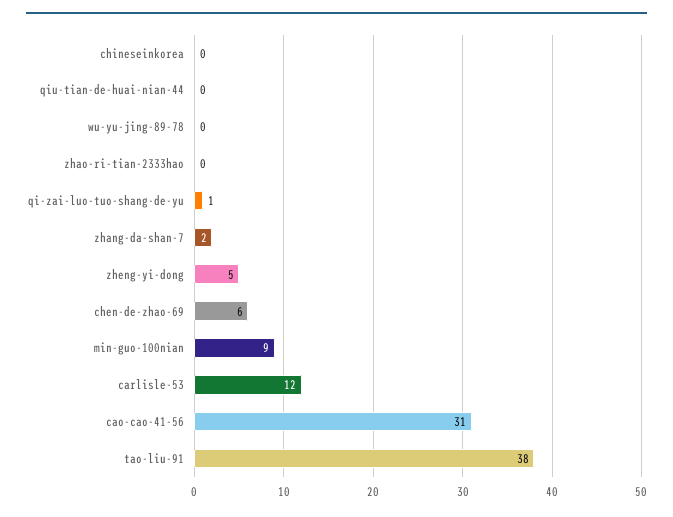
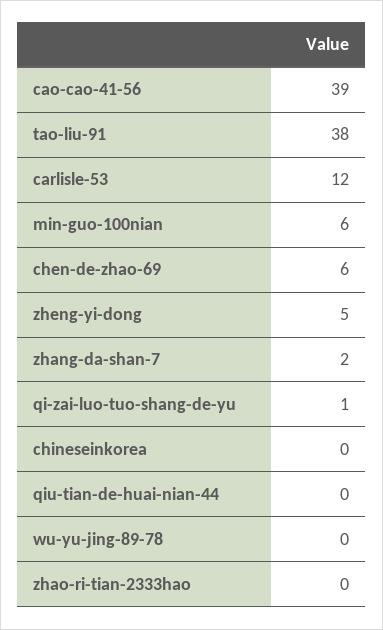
min-guo-100nian: 9 -> 6
cao-cao-41-56: 31 -> 39

